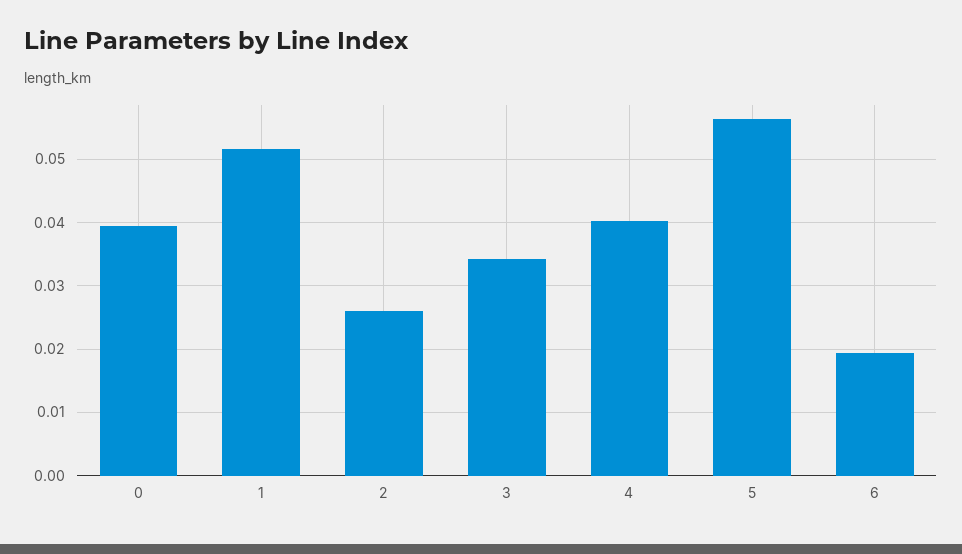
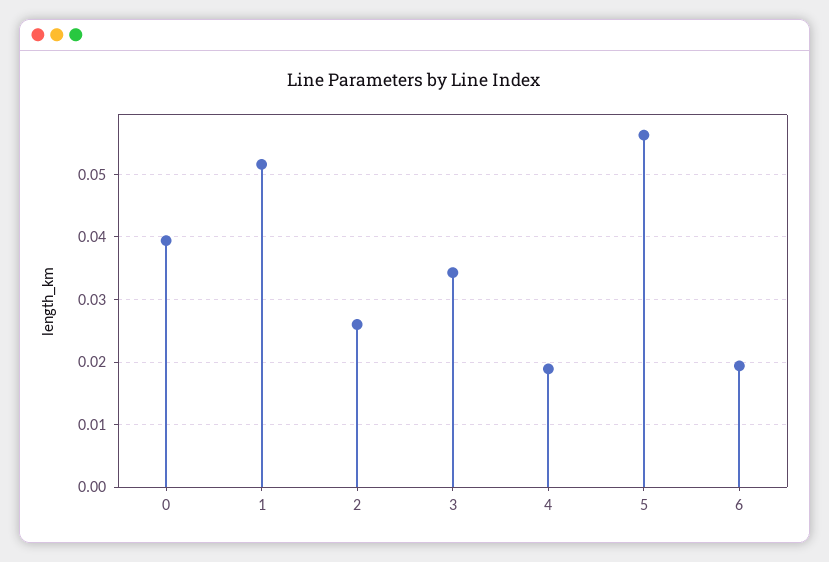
4: 0.04 -> 0.019

